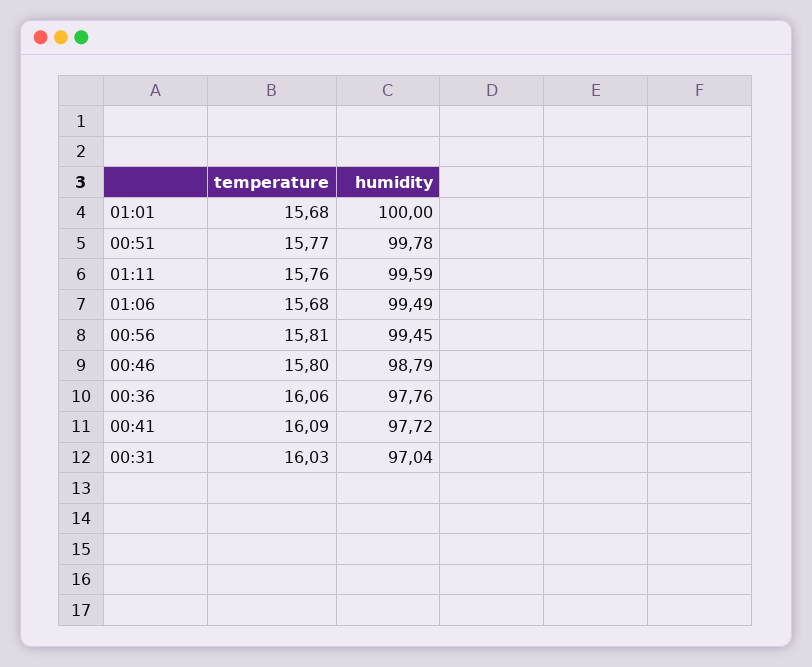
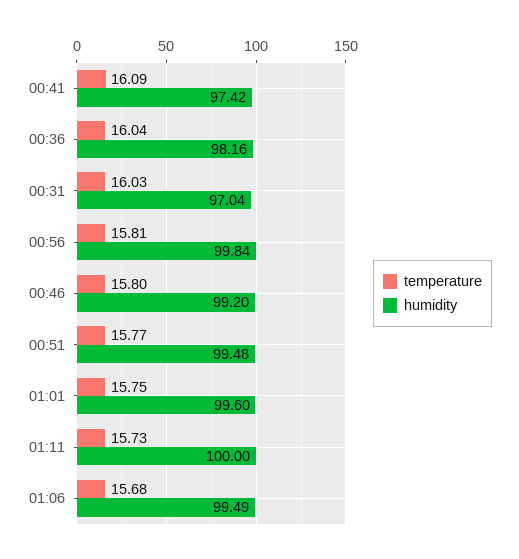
temperature, 01:01: 15.68 -> 15.75
humidity, 01:01: 100 -> 99.6
humidity, 00:51: 99.78 -> 99.48
temperature, 01:11: 15.76 -> 15.73
humidity, 01:11: 99.59 -> 100
humidity, 00:56: 99.45 -> 99.84
humidity, 00:46: 98.79 -> 99.2
temperature, 00:36: 16.06 -> 16.04
humidity, 00:36: 97.76 -> 98.16
humidity, 00:41: 97.72 -> 97.42

